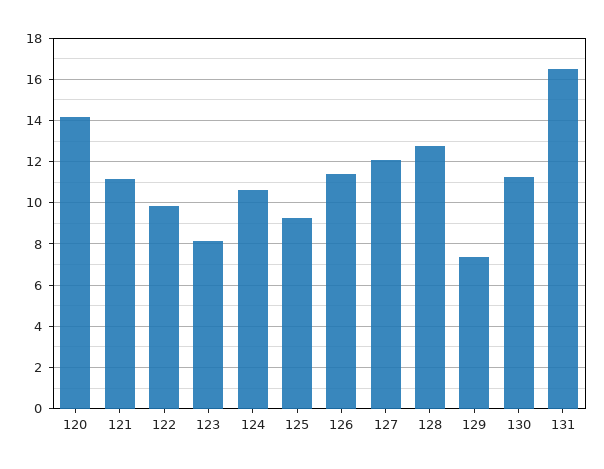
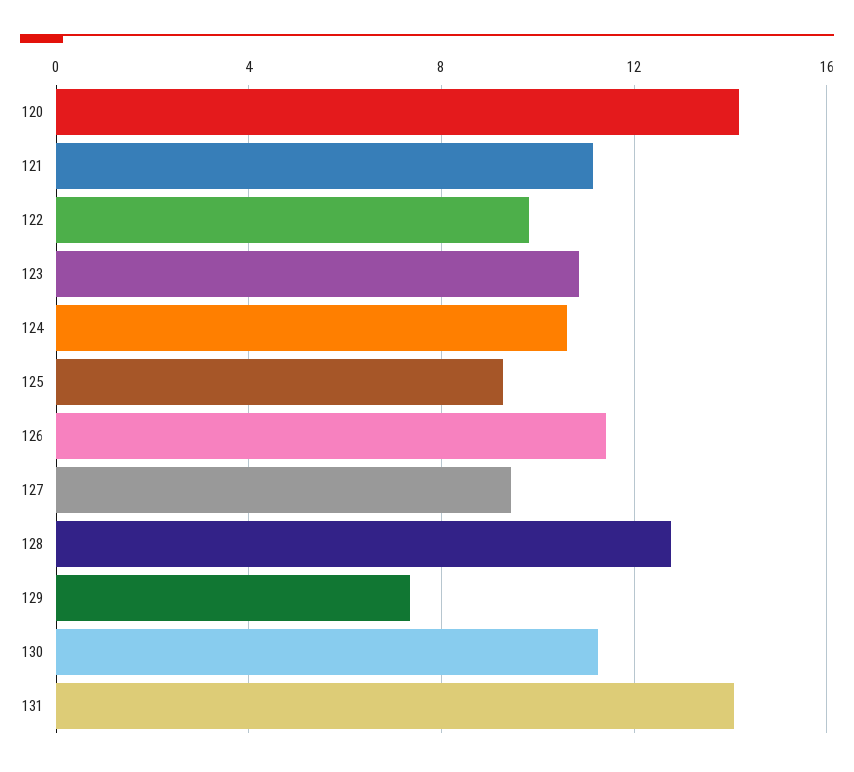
123: 8 -> 11
127: 12 -> 9.5
131: 16.5 -> 14

